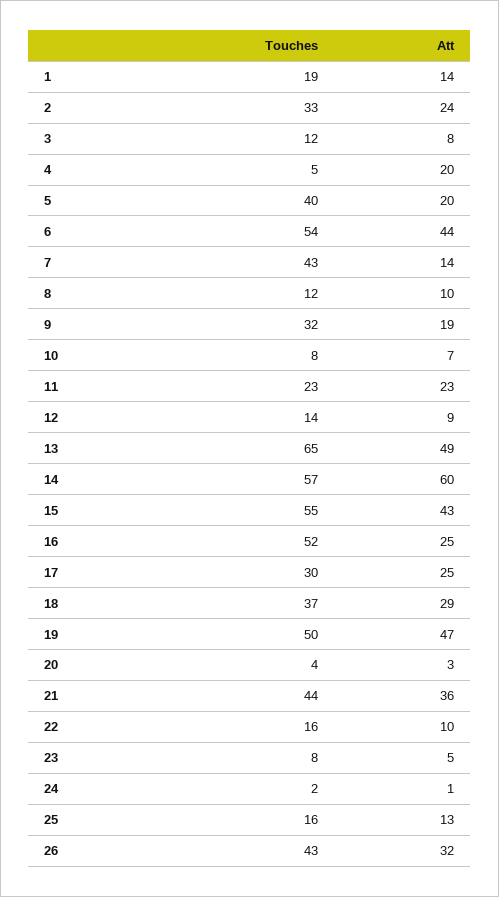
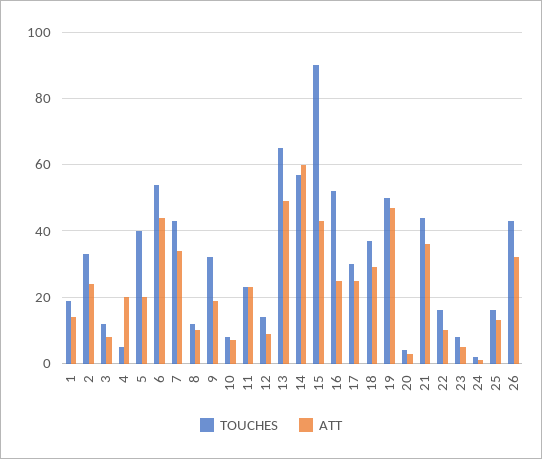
Att, 7: 14 -> 35
Touches, 15: 55 -> 90

